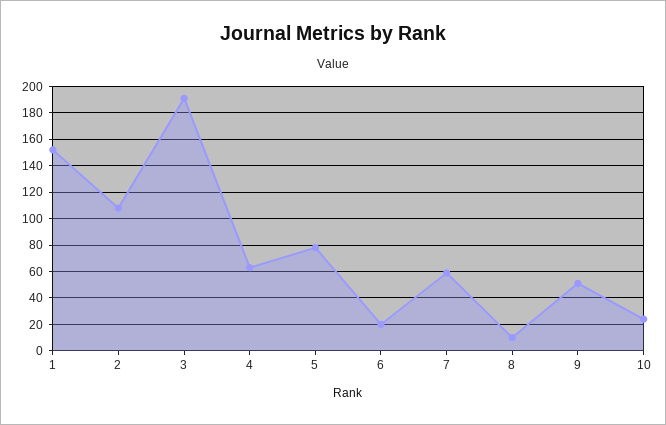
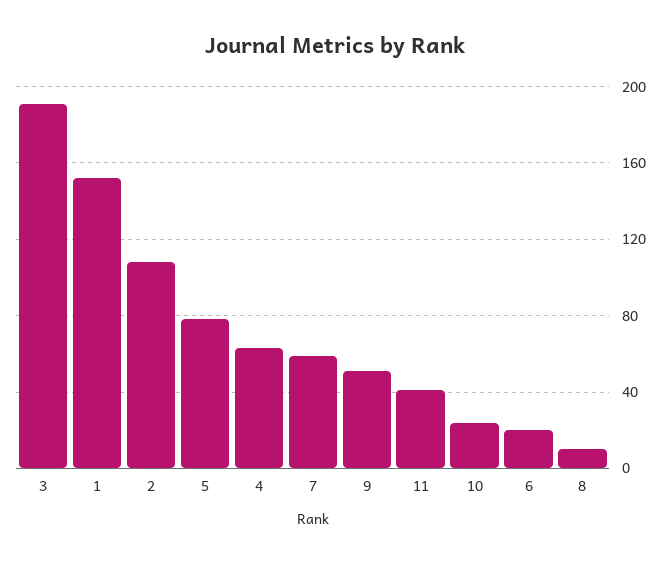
11: none -> 40

